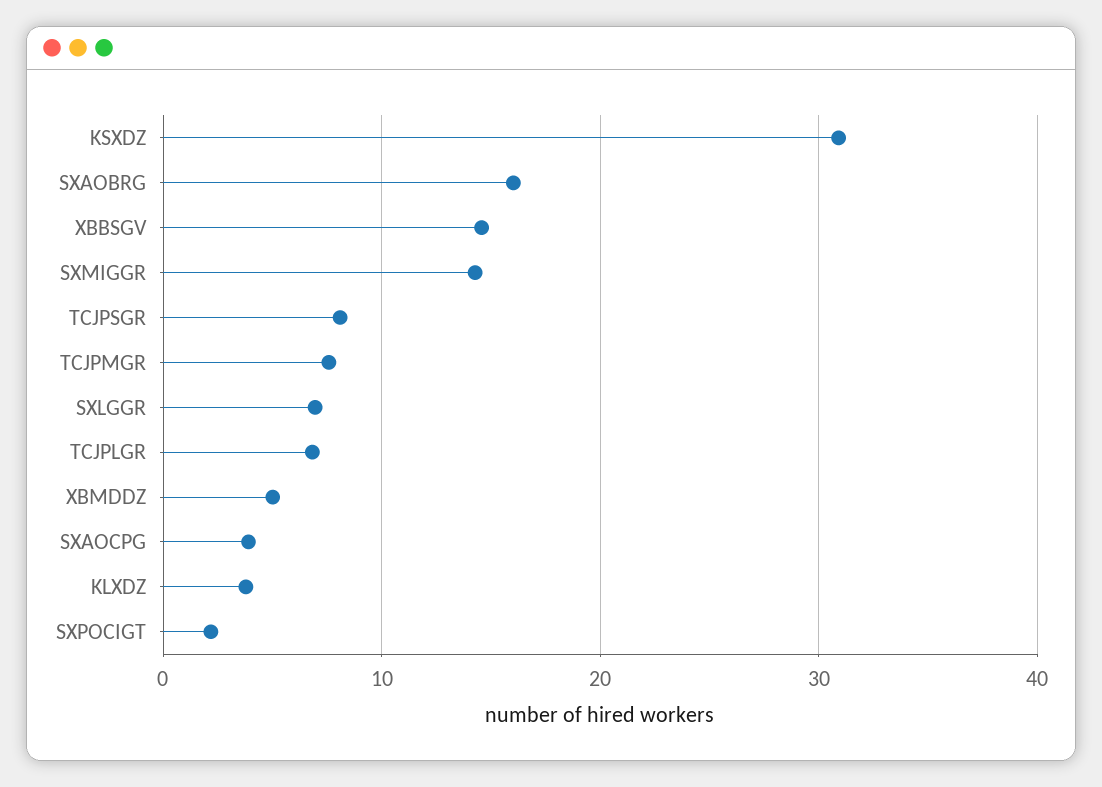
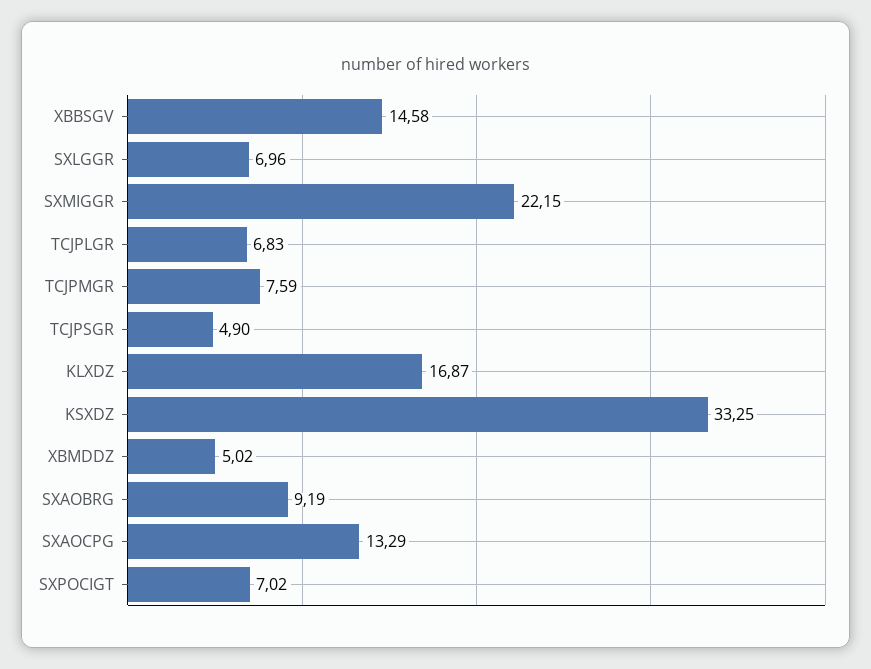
KSXDZ: 31 -> 33.25
SXAOBRG: 16 -> 9.19
SXMIGGR: 14 -> 22.15
TCJPSGR: 8 -> 4.9
SXAOCPG: 4 -> 13.29
KLXDZ: 4 -> 16.87
SXPOCIGT: 2 -> 7.02

